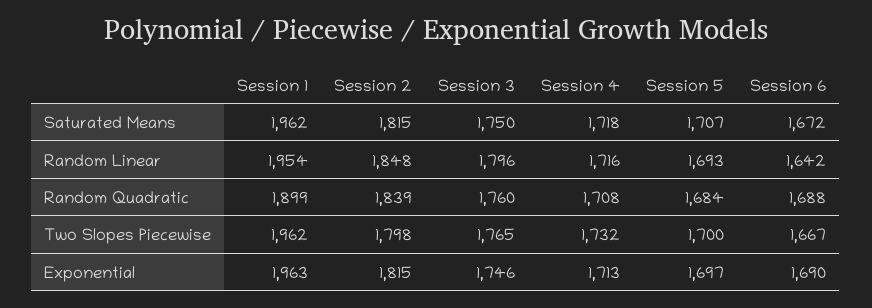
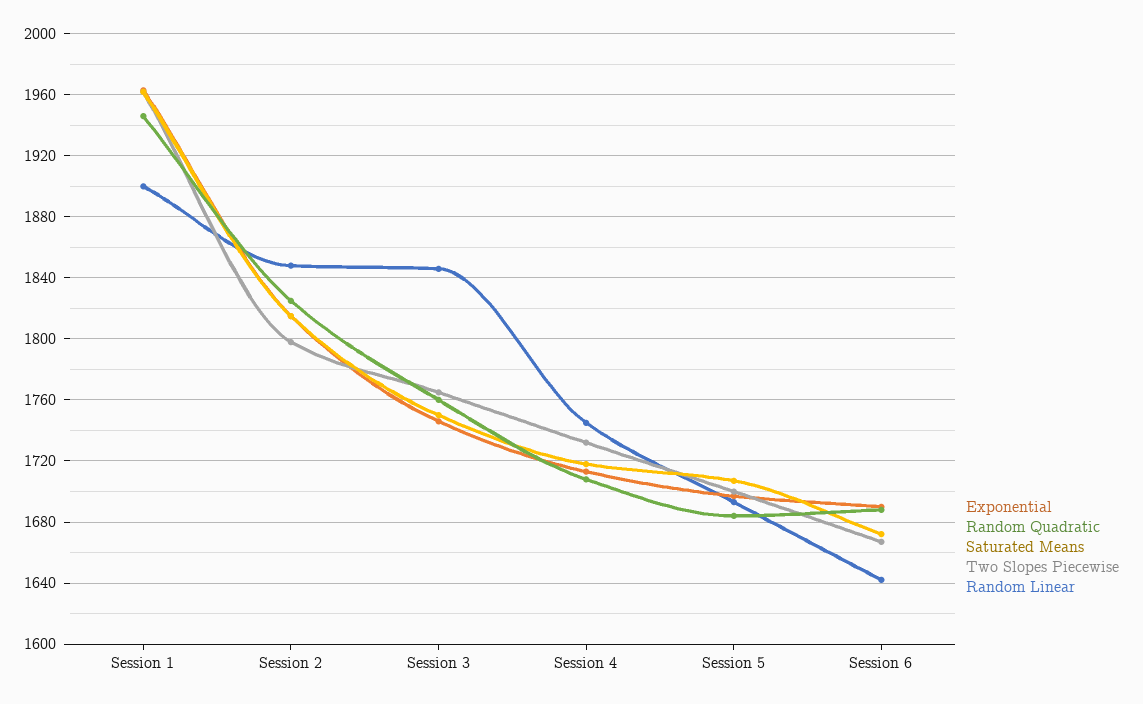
Random Linear, Session 1: 1954 -> 1900
Random Linear, Session 3: 1796 -> 1845
Random Linear, Session 4: 1716 -> 1745
Random Quadratic, Session 1: 1899 -> 1945
Random Quadratic, Session 2: 1839 -> 1825

